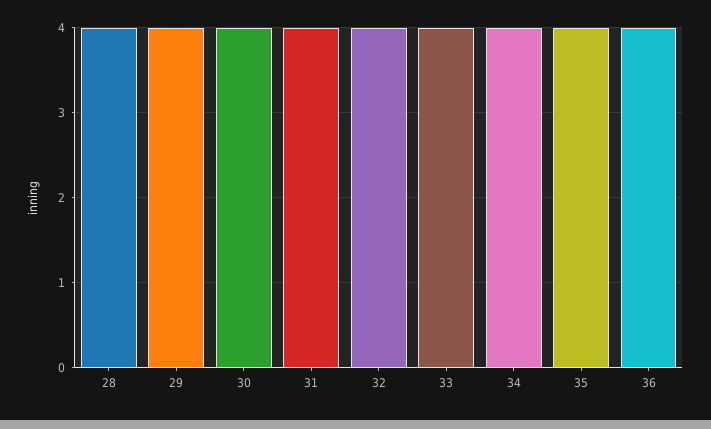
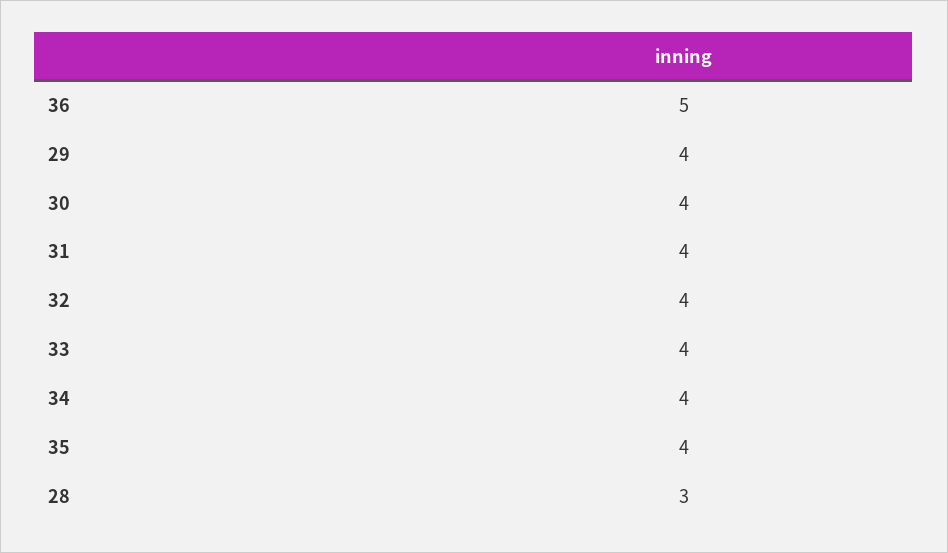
28: 4 -> 3
36: 4 -> 5

